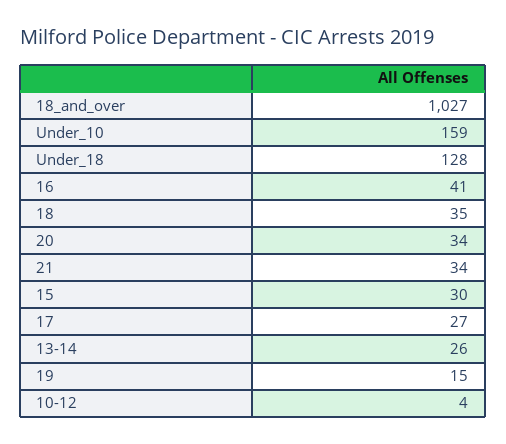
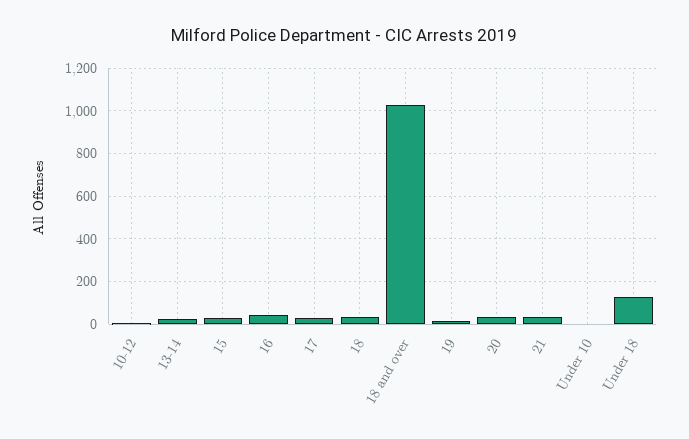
Under_10: 159 -> 0

